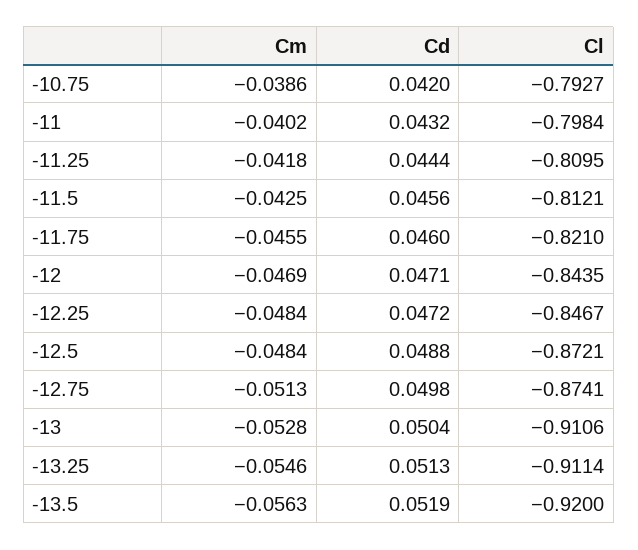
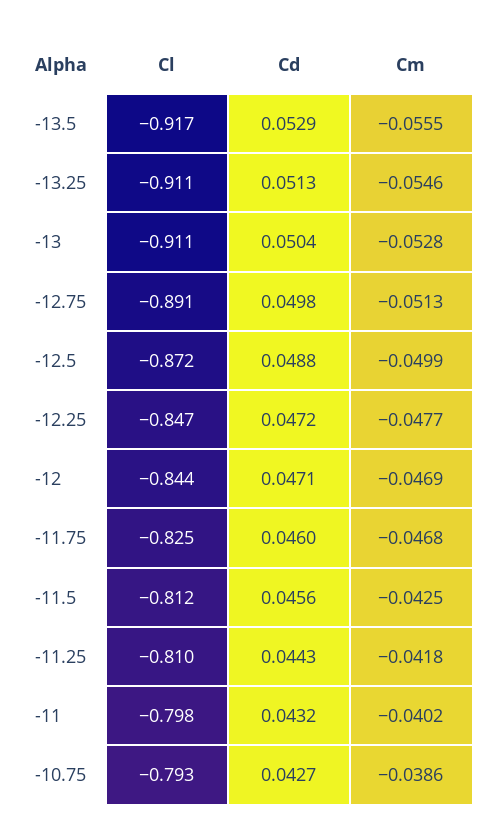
Cd, -10.75: 0.042 -> 0.0427
Cd, -11.25: 0.0444 -> 0.0443
Cm, -11.75: -0.0455 -> -0.0468
Cl, -11.75: -0.821 -> -0.825
Cm, -12.25: -0.0484 -> -0.0477
Cm, -12.5: -0.0484 -> -0.0499
Cl, -12.75: -0.8741 -> -0.891
Cm, -13.5: -0.0563 -> -0.0555
Cd, -13.5: 0.0519 -> 0.0529
Cl, -13.5: -0.92 -> -0.917

